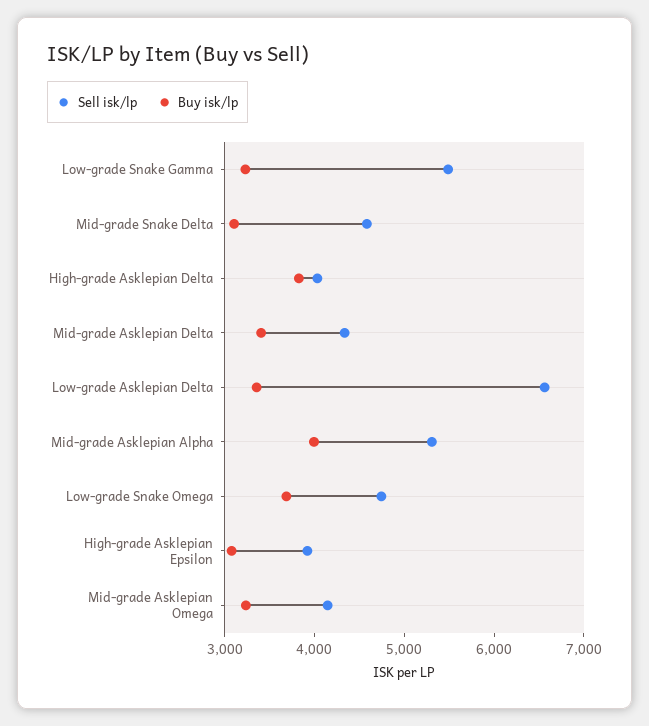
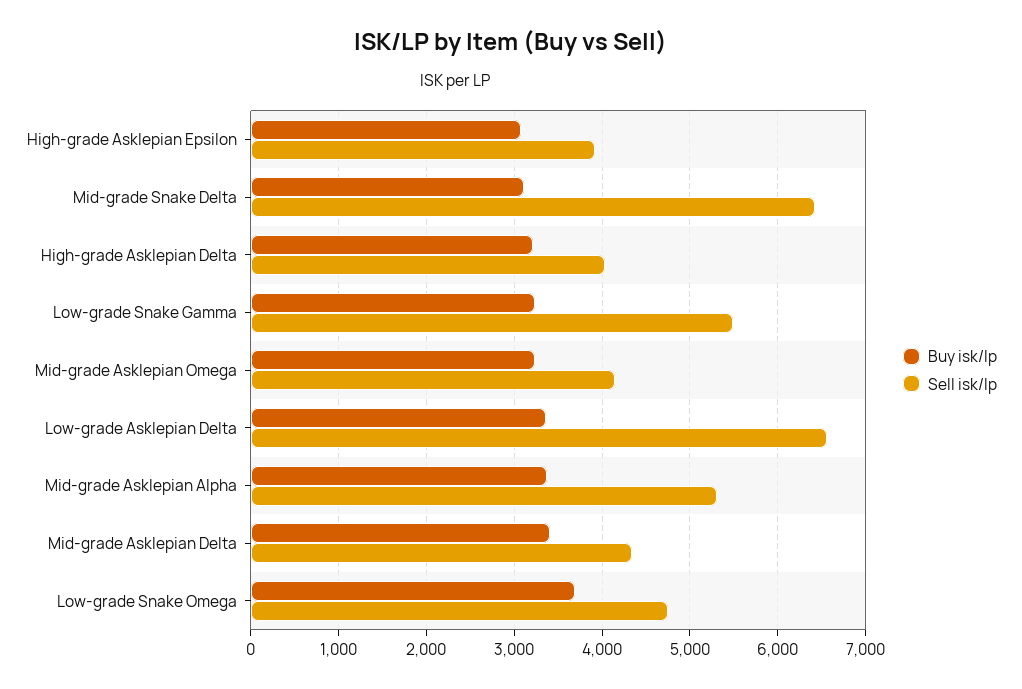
Sell isk/lp, Mid-grade Snake Delta: 4600 -> 6400
Buy isk/lp, High-grade Asklepian Delta: 3800 -> 3200
Buy isk/lp, Mid-grade Asklepian Alpha: 4000 -> 3400

